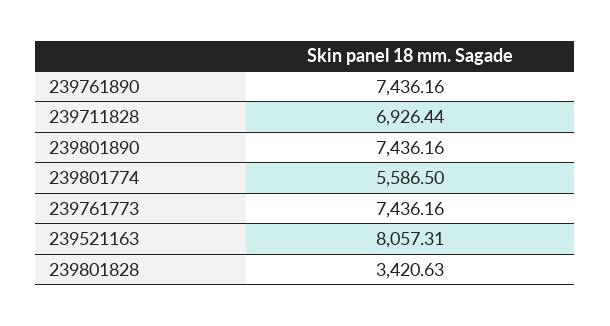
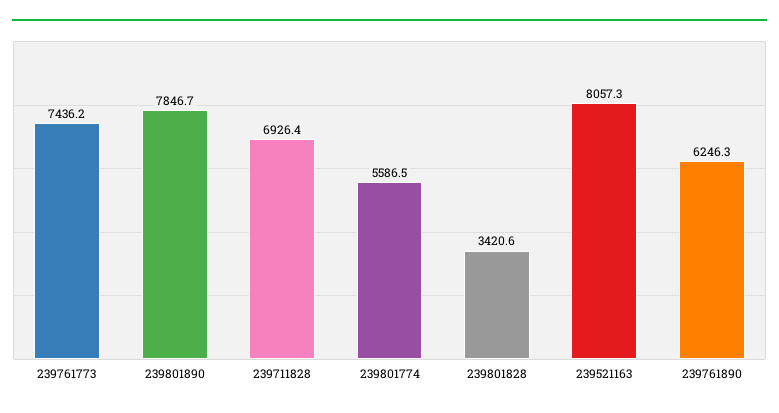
239761890: 7436.16 -> 6246.3
239801890: 7436.16 -> 7846.7

